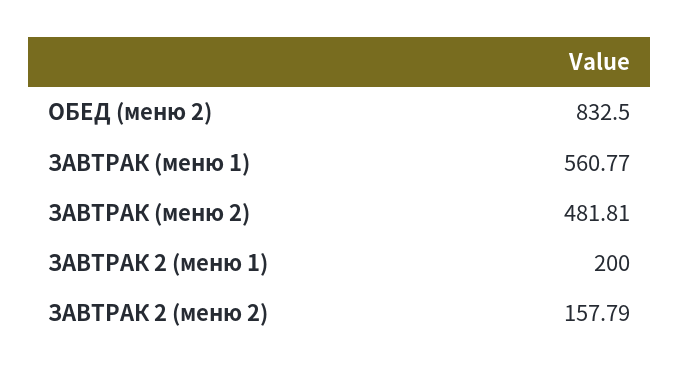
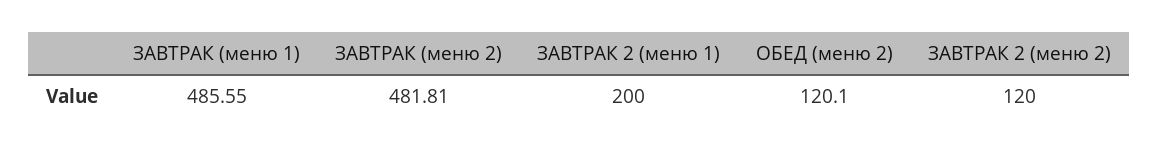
ОБЕД (меню 2): 832.5 -> 120.1
ЗАВТРАК (меню 1): 560.77 -> 485.55
ЗАВТРАК 2 (меню 2): 157.79 -> 120

